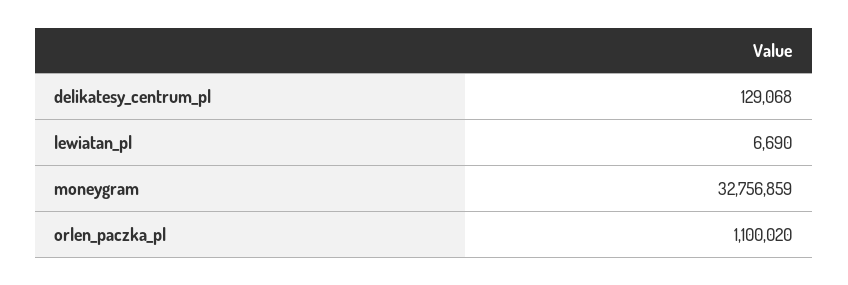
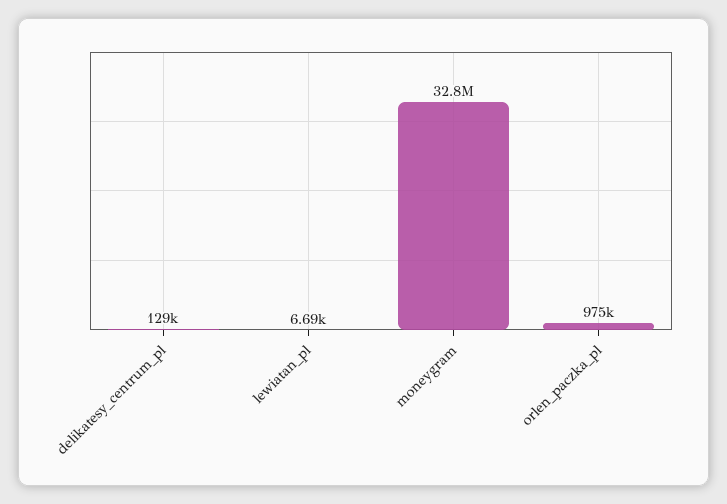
orlen_paczka_pl: 1100020 -> 975000

